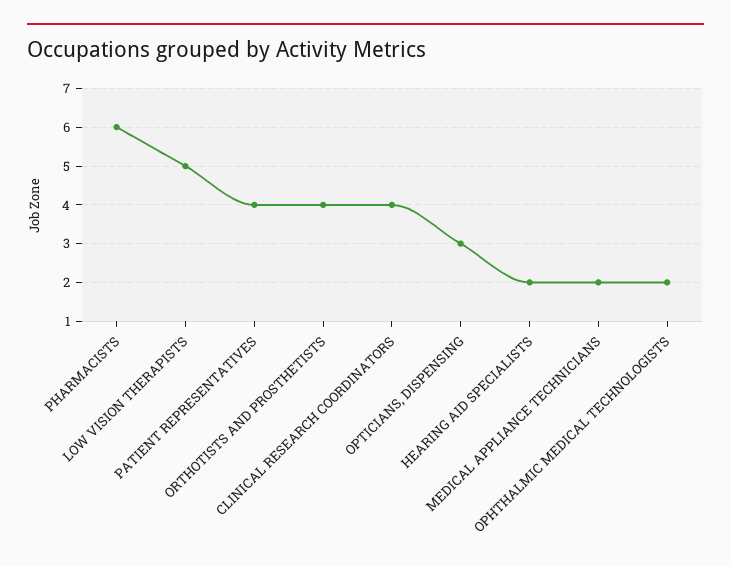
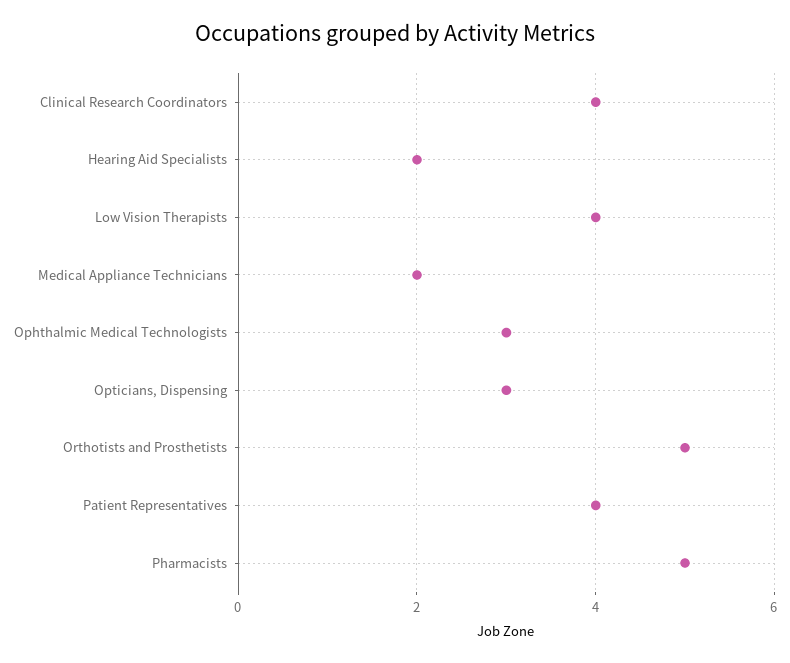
PHARMACISTS: 6 -> 5
LOW VISION THERAPISTS: 5 -> 4
ORTHOTISTS AND PROSTHETISTS: 4 -> 5
OPHTHALMIC MEDICAL TECHNOLOGISTS: 2 -> 3

